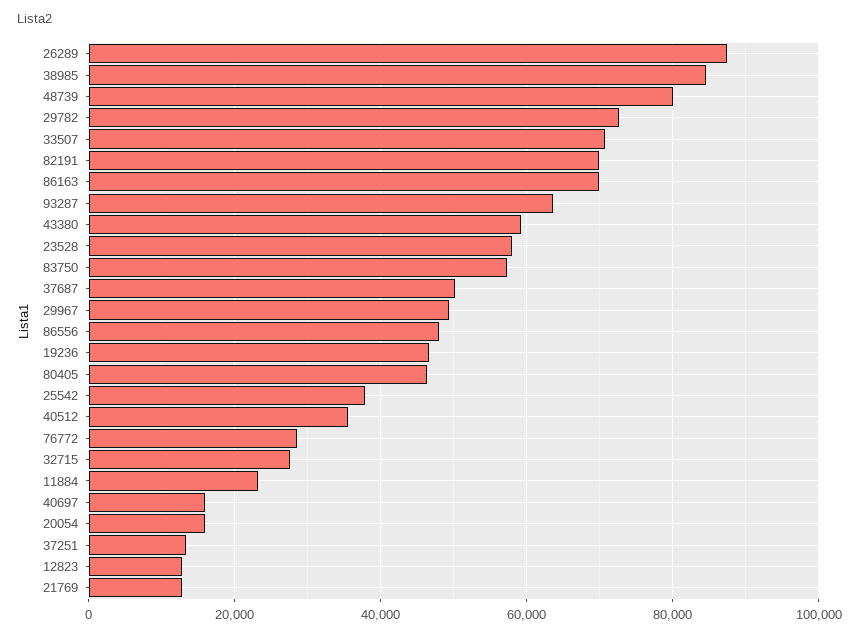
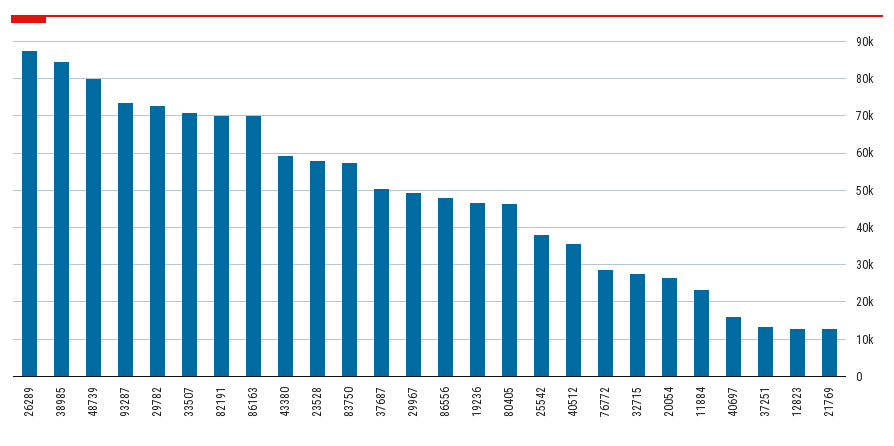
93287: 64000 -> 74000
20054: 16000 -> 26000

